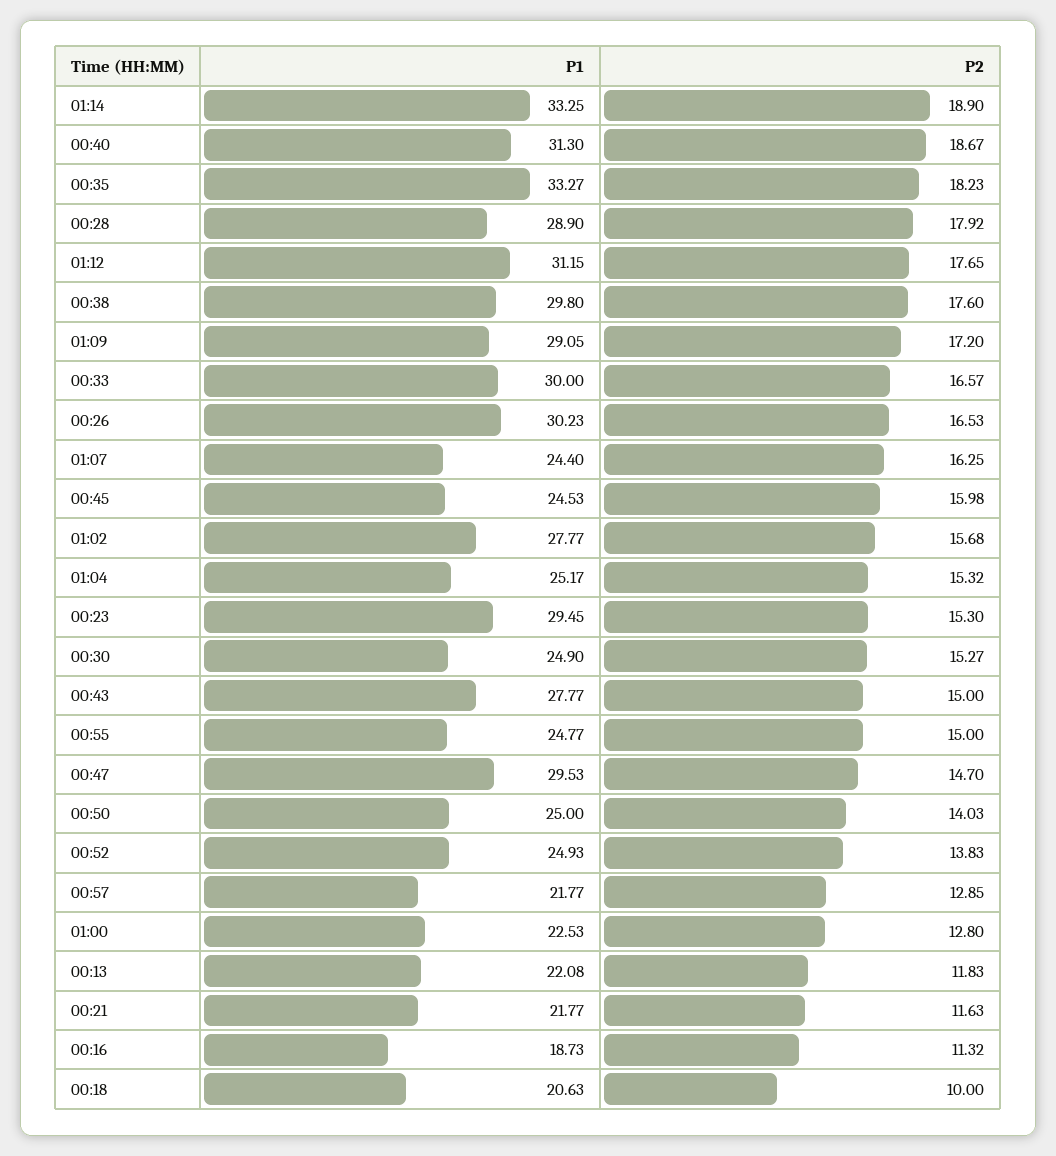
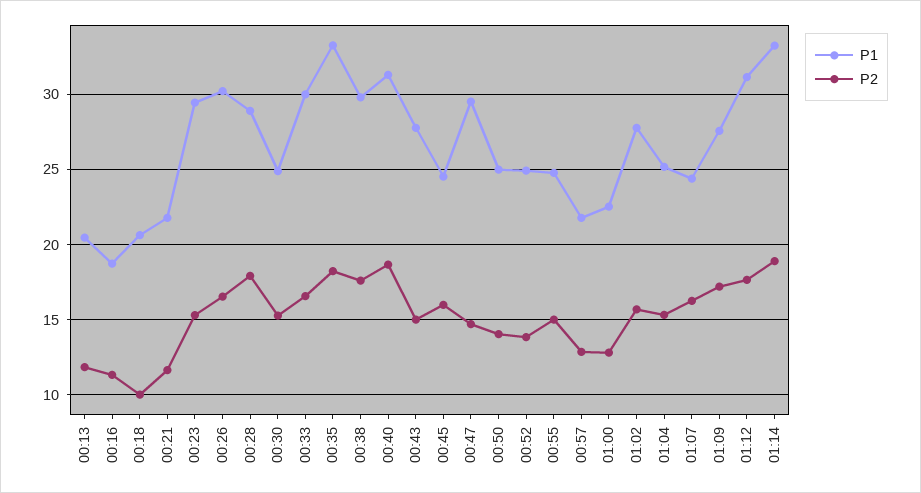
P1, 01:09: 29.05 -> 27.5
P1, 00:13: 22.08 -> 20.5

